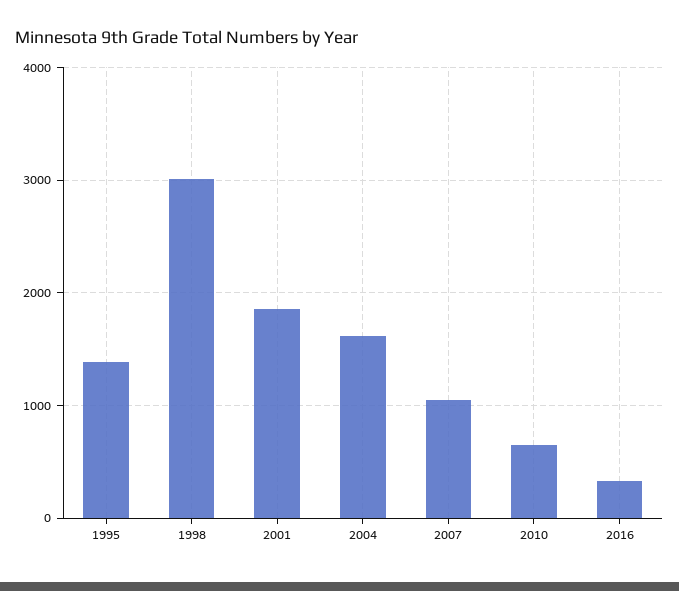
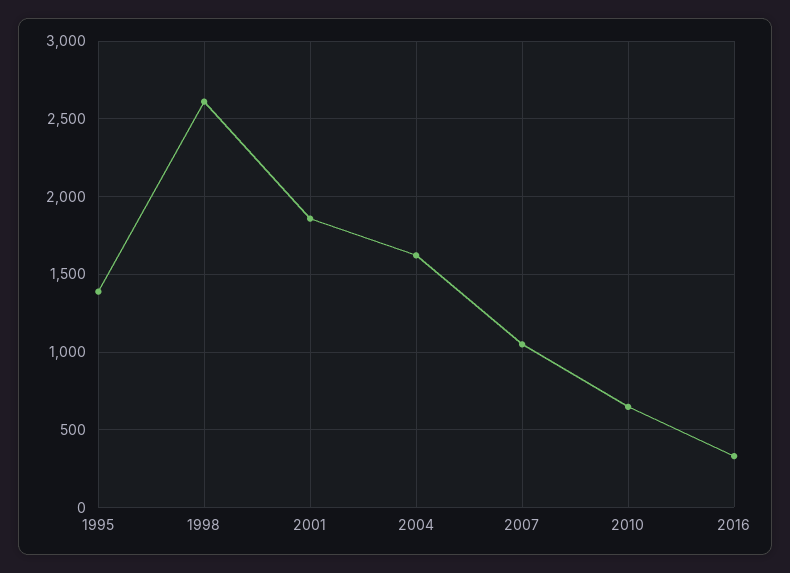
1998: 3000 -> 2600

